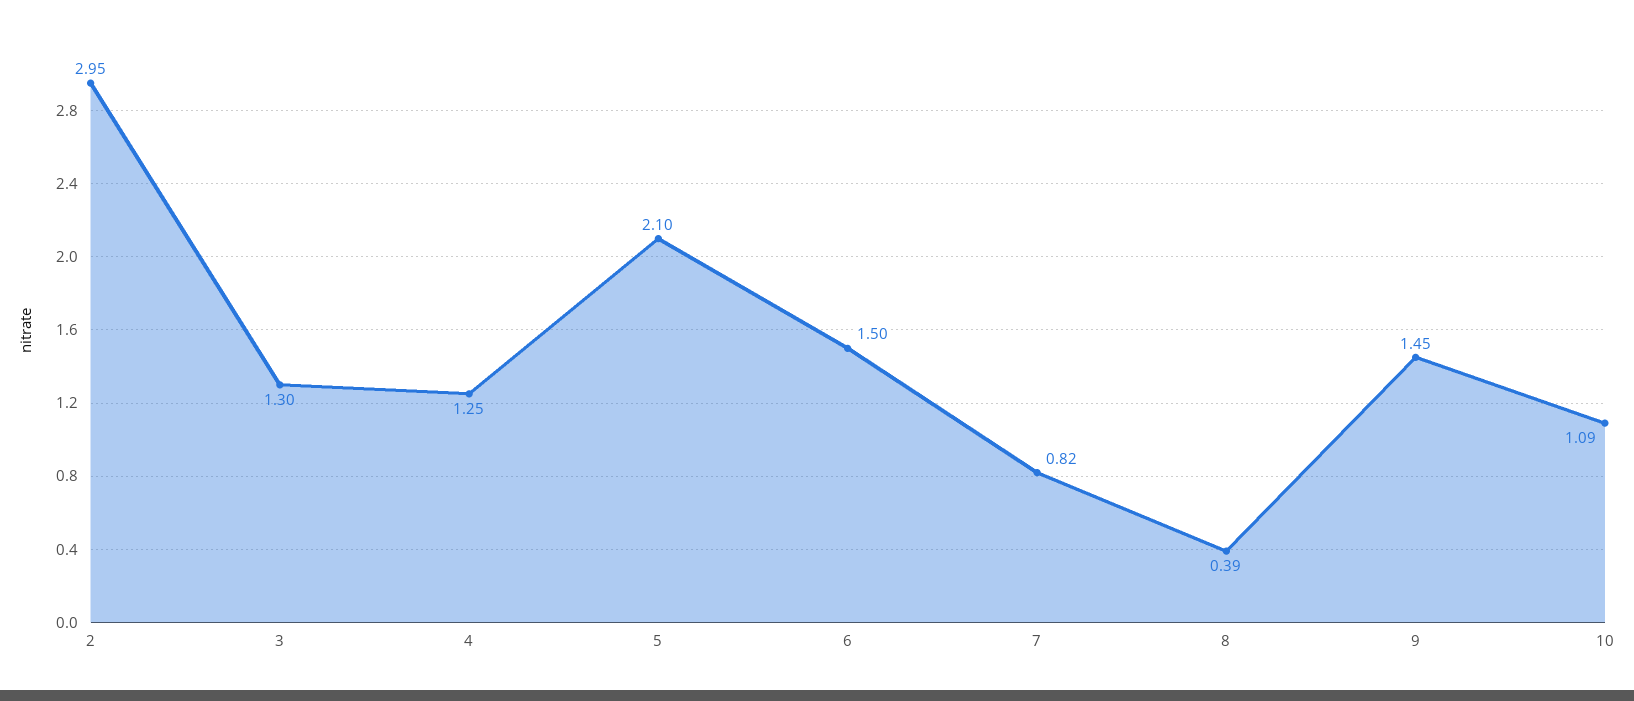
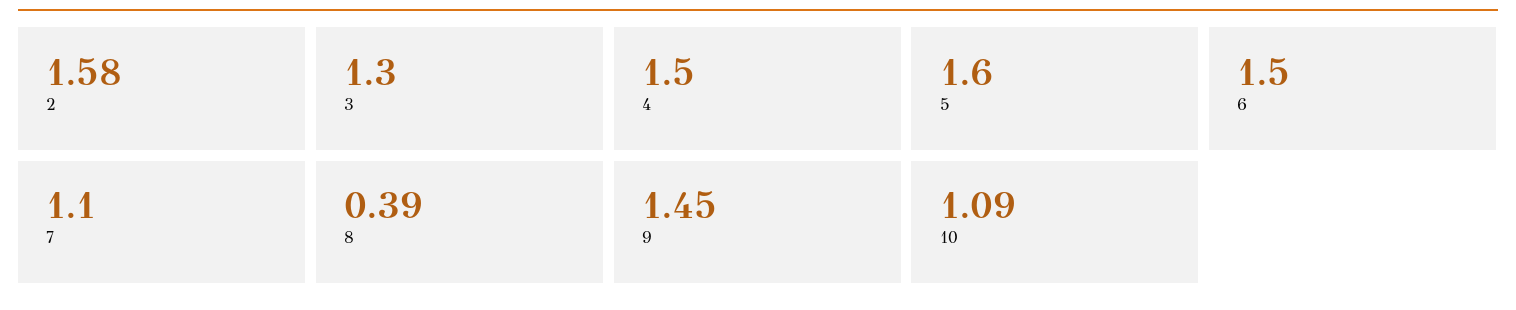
2: 2.95 -> 1.58
4: 1.25 -> 1.5
5: 2.1 -> 1.6
7: 0.82 -> 1.1

